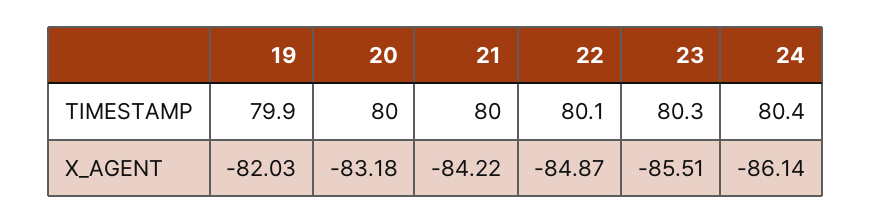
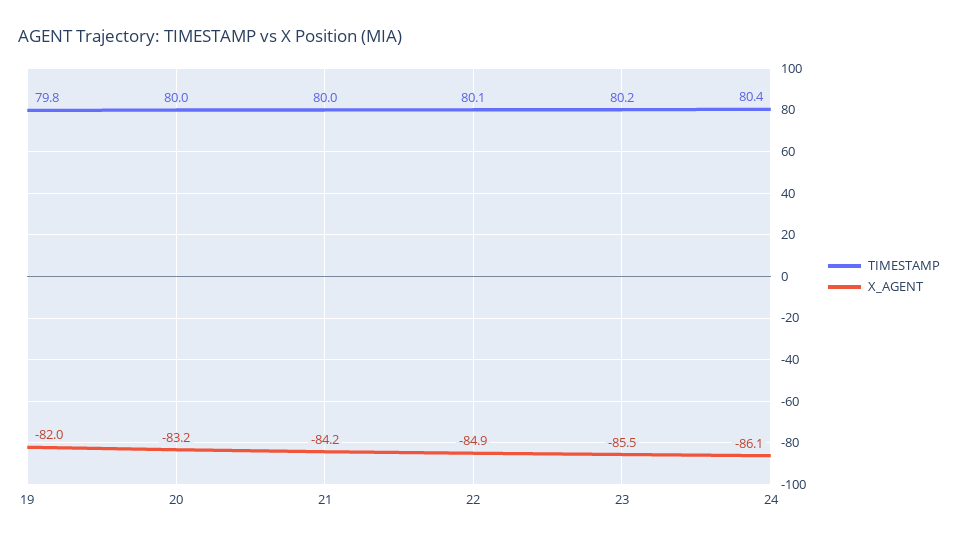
TIMESTAMP, 19: 79.9 -> 79.8
TIMESTAMP, 23: 80.3 -> 80.2

